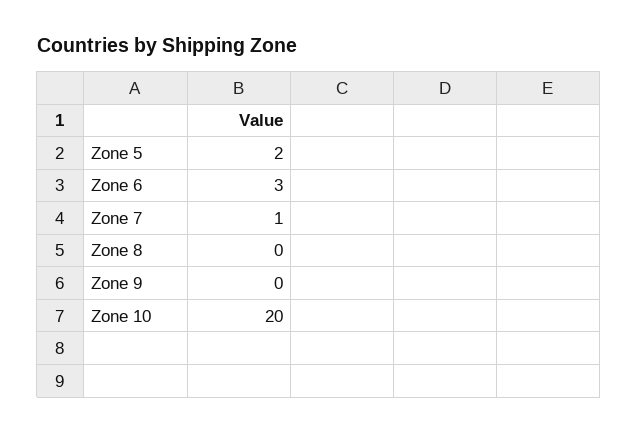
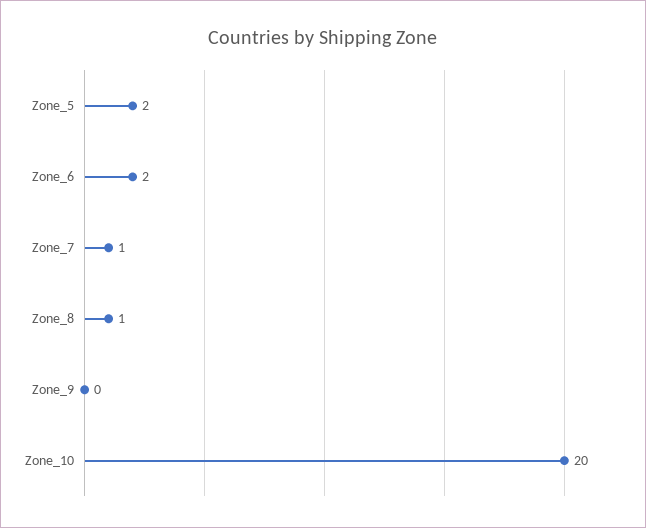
Zone 6: 3 -> 2
Zone 8: 0 -> 1

